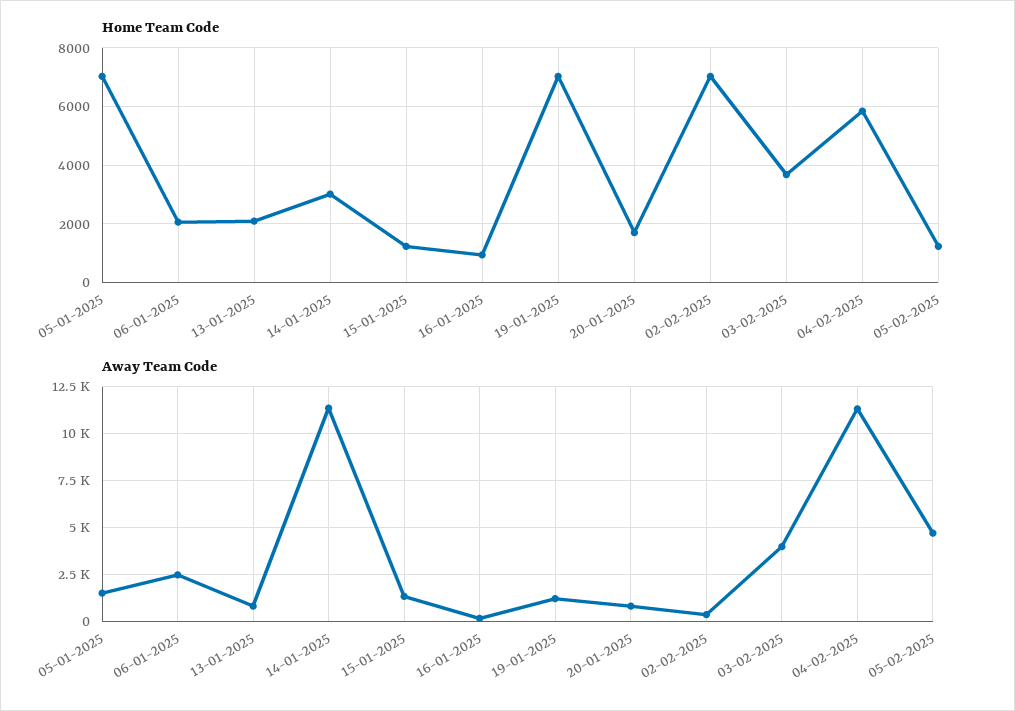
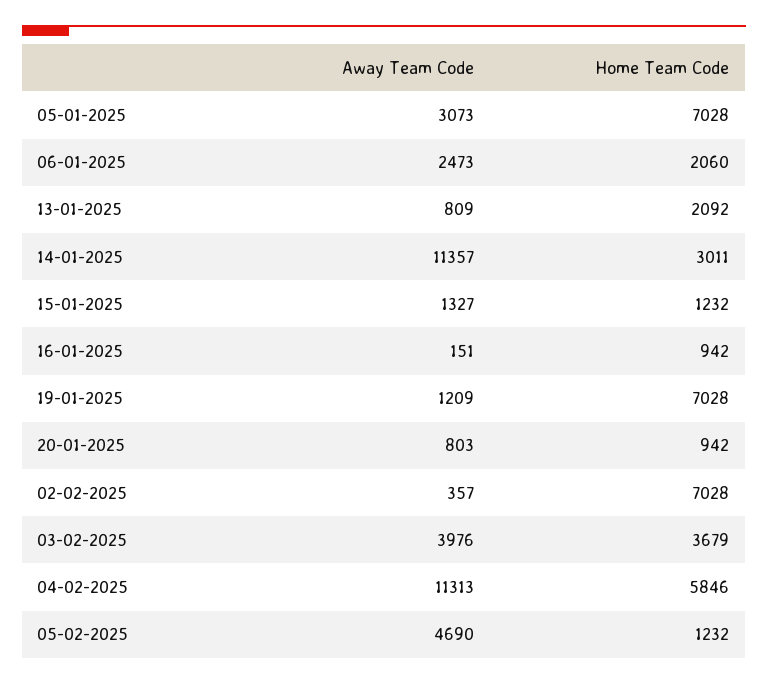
Home Team Code, 20-01-2025: 1750 -> 942
Away Team Code, 05-01-2025: 1500 -> 3073

